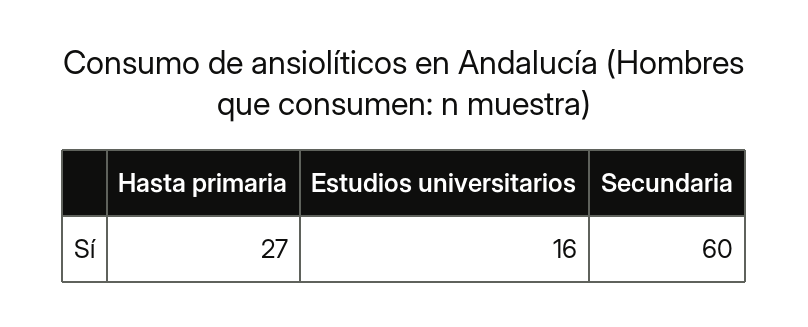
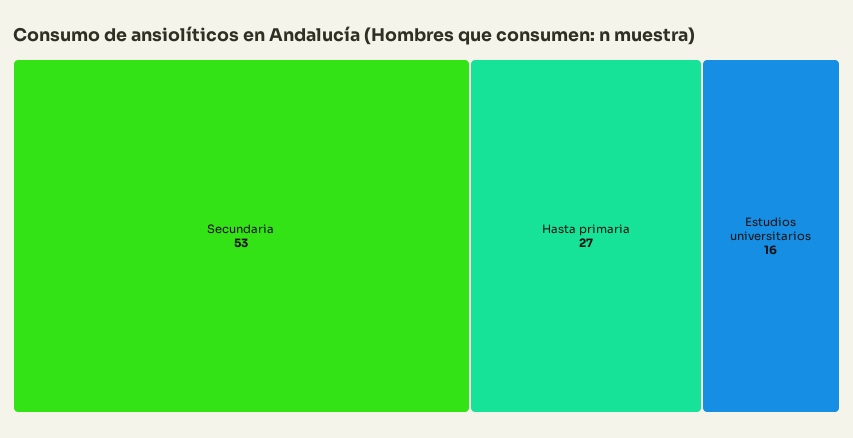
Secundaria: 60 -> 53

